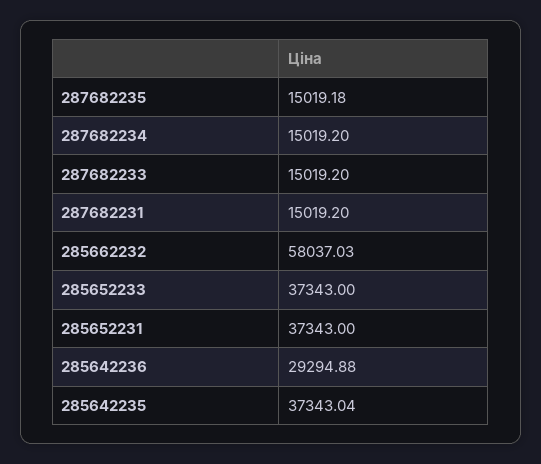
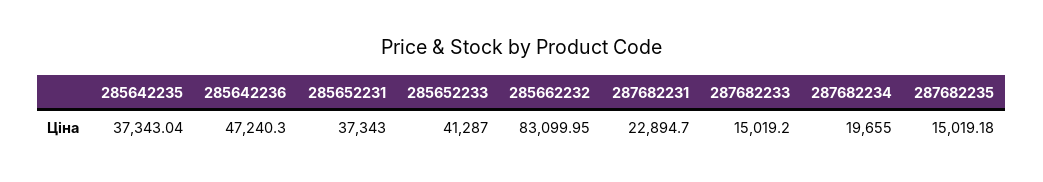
287682234: 15019.2 -> 19655
287682231: 15019.2 -> 22894.7
285662232: 58037.03 -> 83099.95
285652233: 37343 -> 41287
285642236: 29294.88 -> 47240.3

